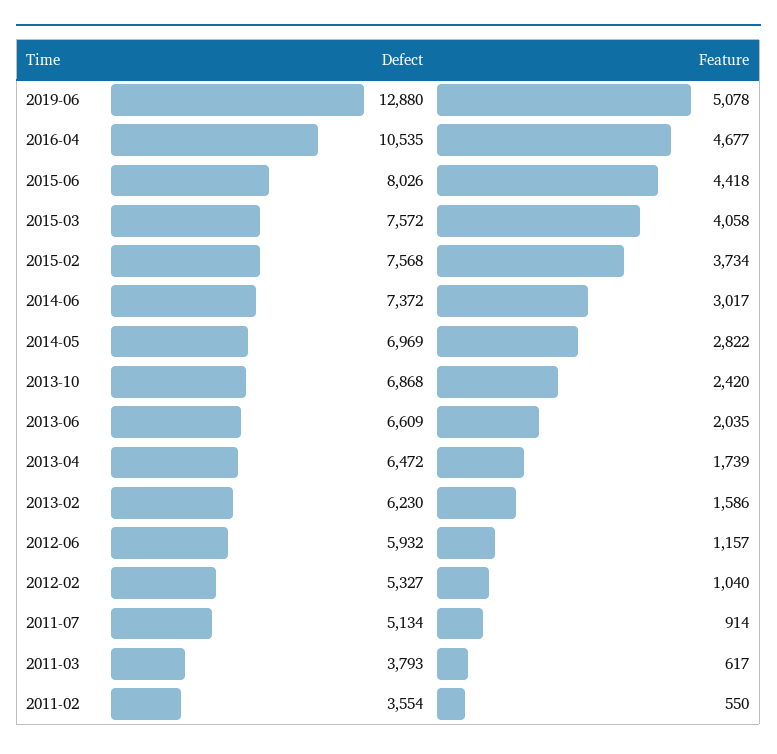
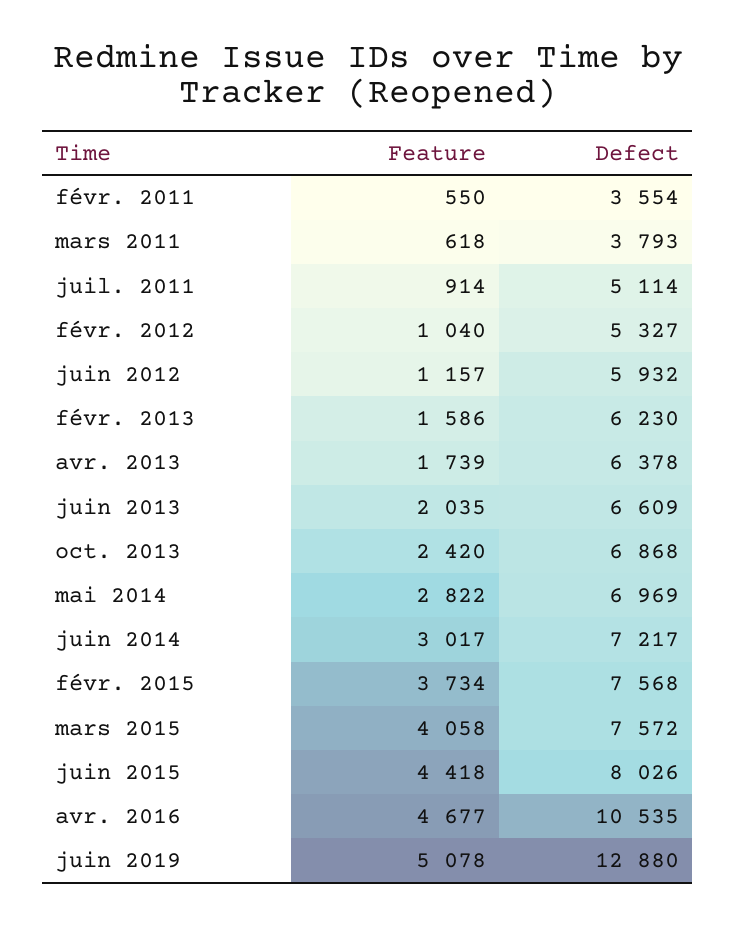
Defect, 2014-06: 7372 -> 7217
Defect, 2013-04: 6472 -> 6378
Defect, 2011-07: 5134 -> 5114
Feature, 2011-03: 617 -> 618

